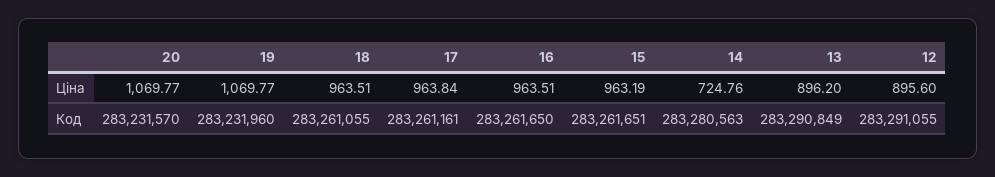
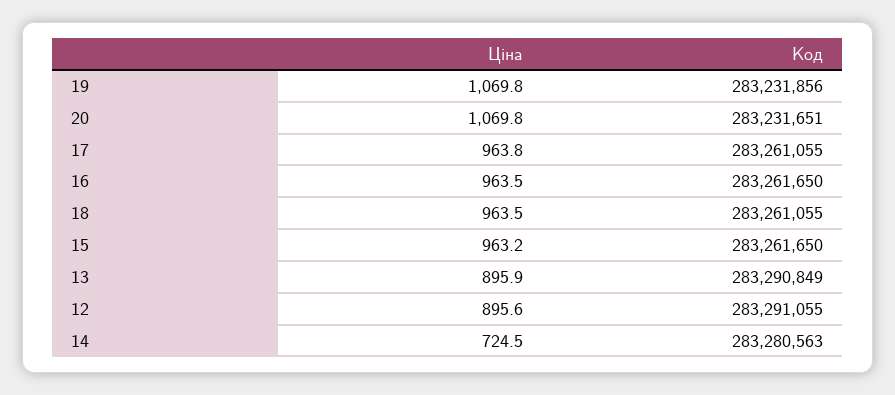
14, Ціна: 724.76 -> 724.5
13, Ціна: 896.2 -> 895.9
20, Код: 283231570 -> 283231651
19, Код: 283231960 -> 283231856
17, Код: 283261161 -> 283261055
15, Код: 283261651 -> 283261650

